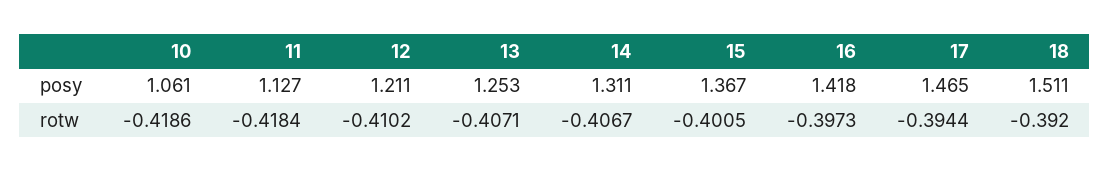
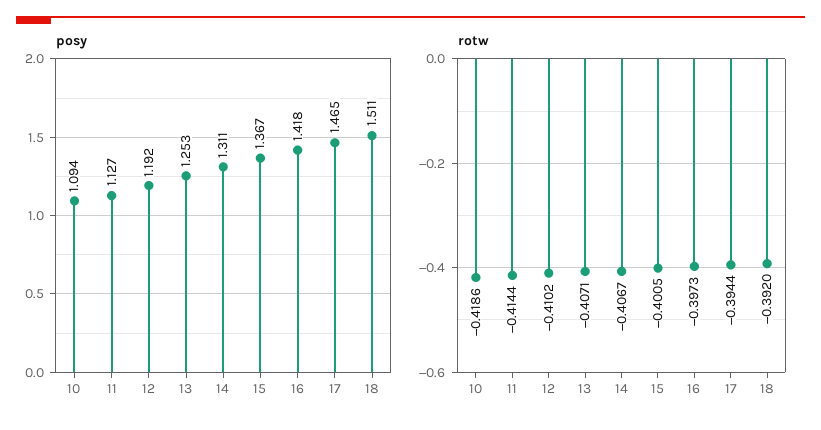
posy, 10: 1.061 -> 1.094
posy, 12: 1.211 -> 1.192
rotw, 11: -0.4184 -> -0.4144

